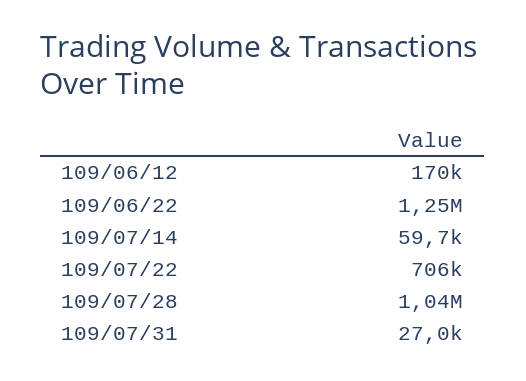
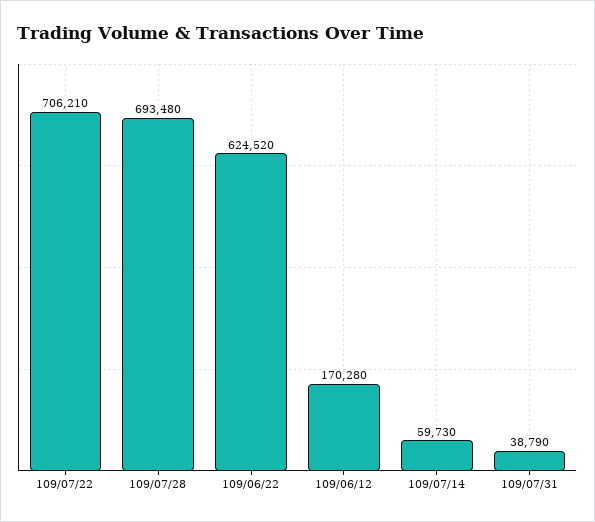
109/06/22: 1250000 -> 624520
109/07/28: 1040000 -> 693480
109/07/31: 27000 -> 38790

